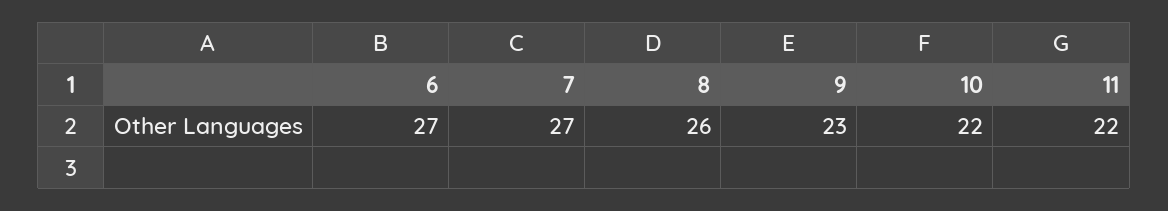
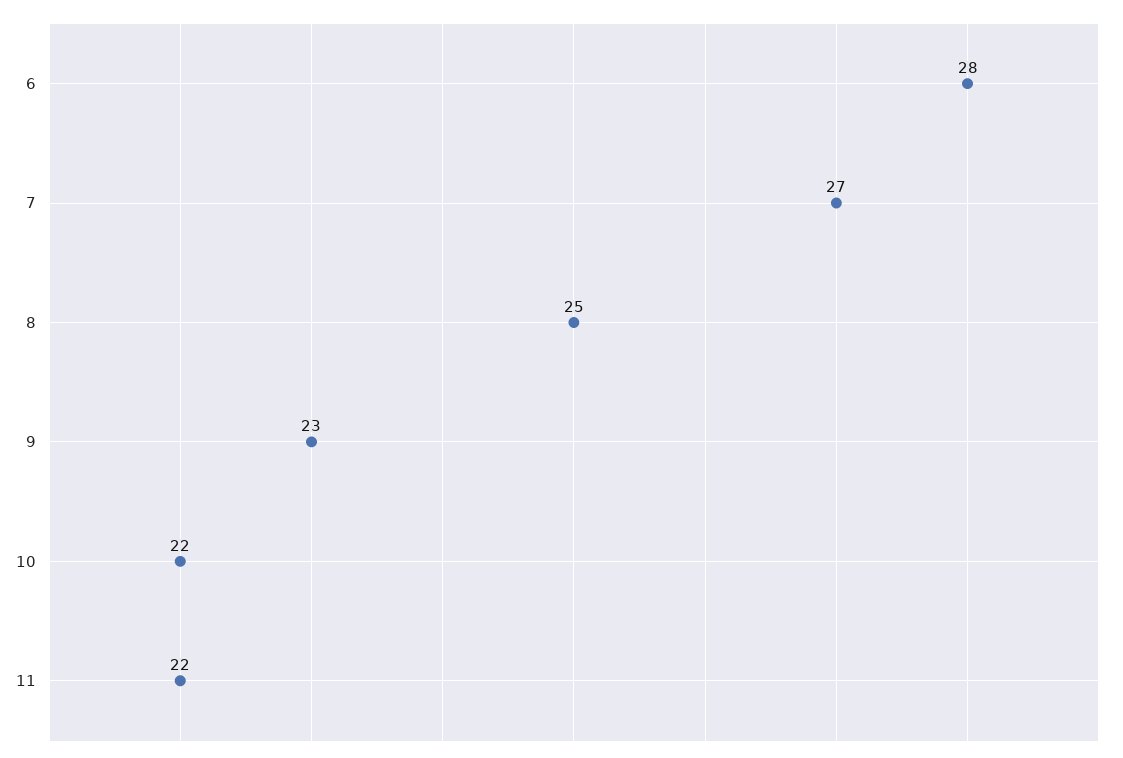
6: 27 -> 28
8: 26 -> 25

